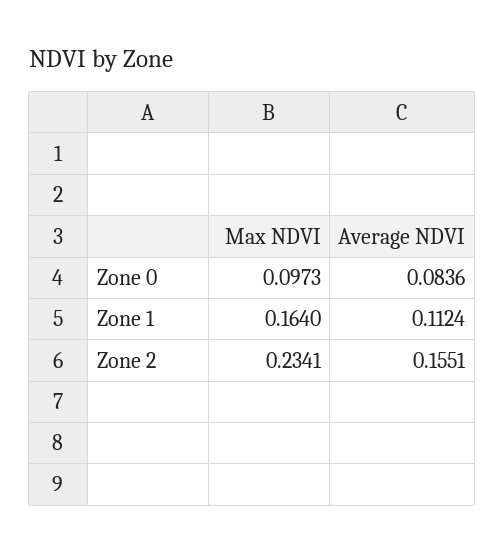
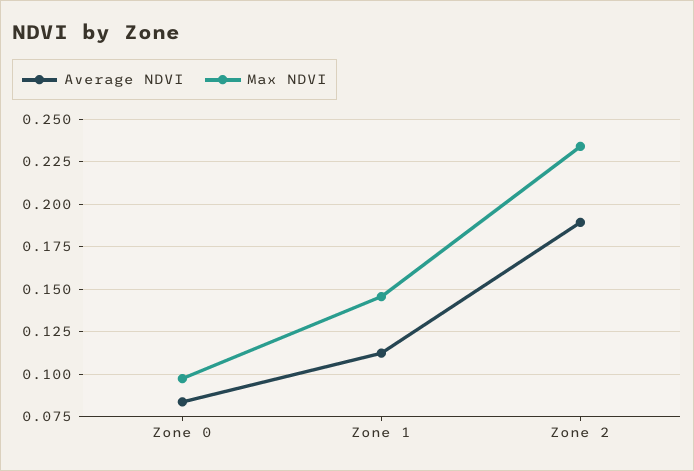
Max NDVI, Zone 1: 0.164 -> 0.145
Average NDVI, Zone 2: 0.1551 -> 0.19

